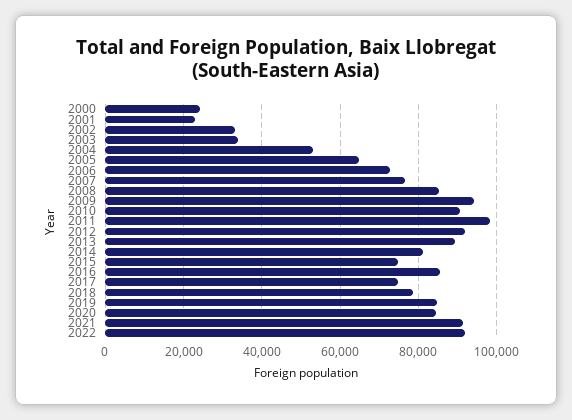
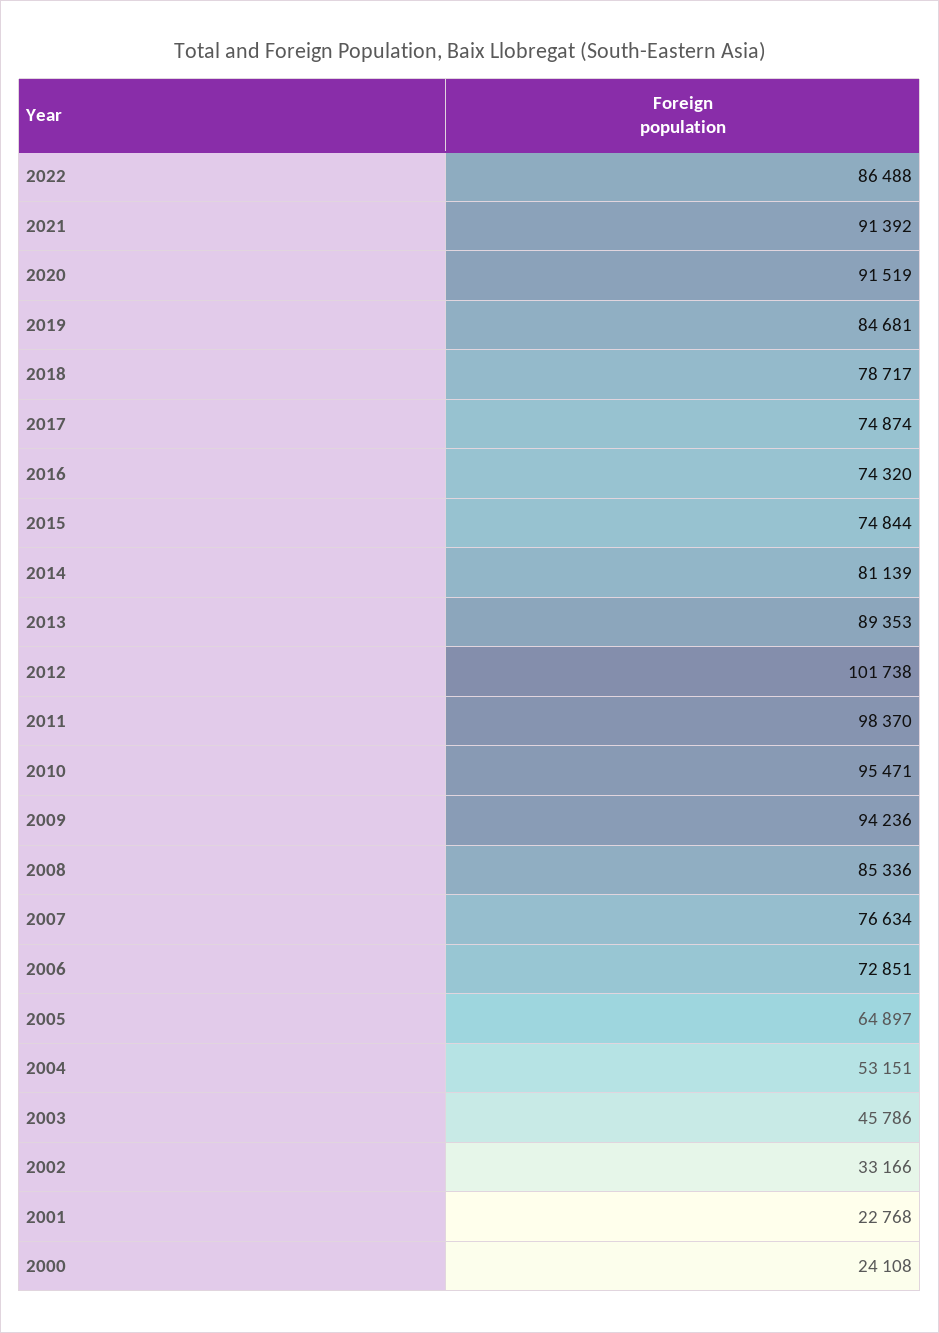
2003: 34000 -> 45786
2010: 90000 -> 95471
2012: 92000 -> 101738
2016: 86000 -> 74320
2020: 84000 -> 91519
2022: 92000 -> 86488

